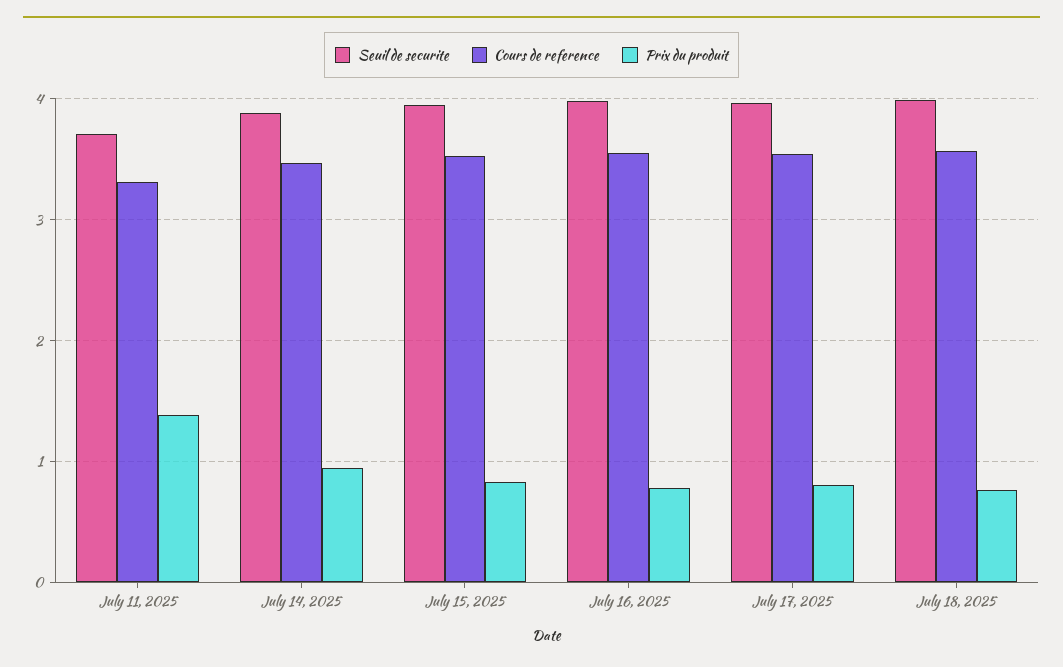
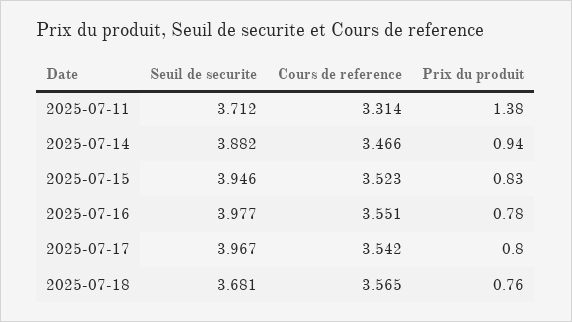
Seuil de securite, July 18, 2025: 4 -> 3.681

